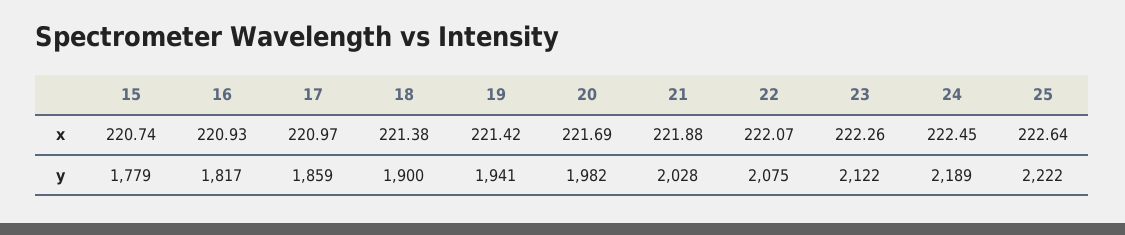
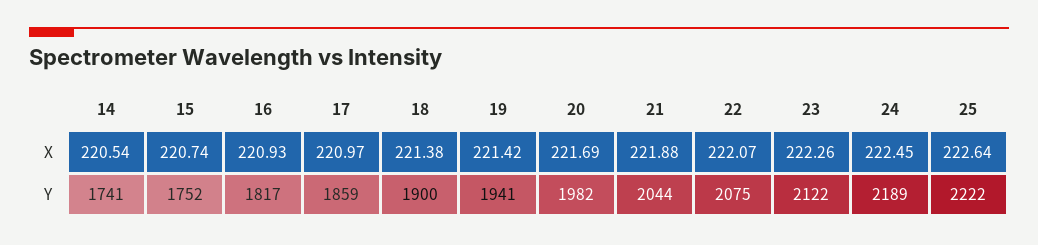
15, y: 1779 -> 1752
21, y: 2028 -> 2044
14, x: none -> 220.54
14, y: none -> 1741

